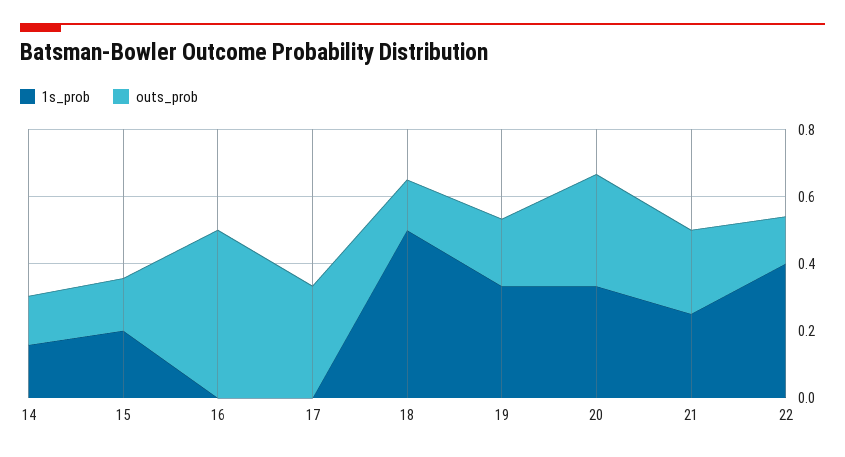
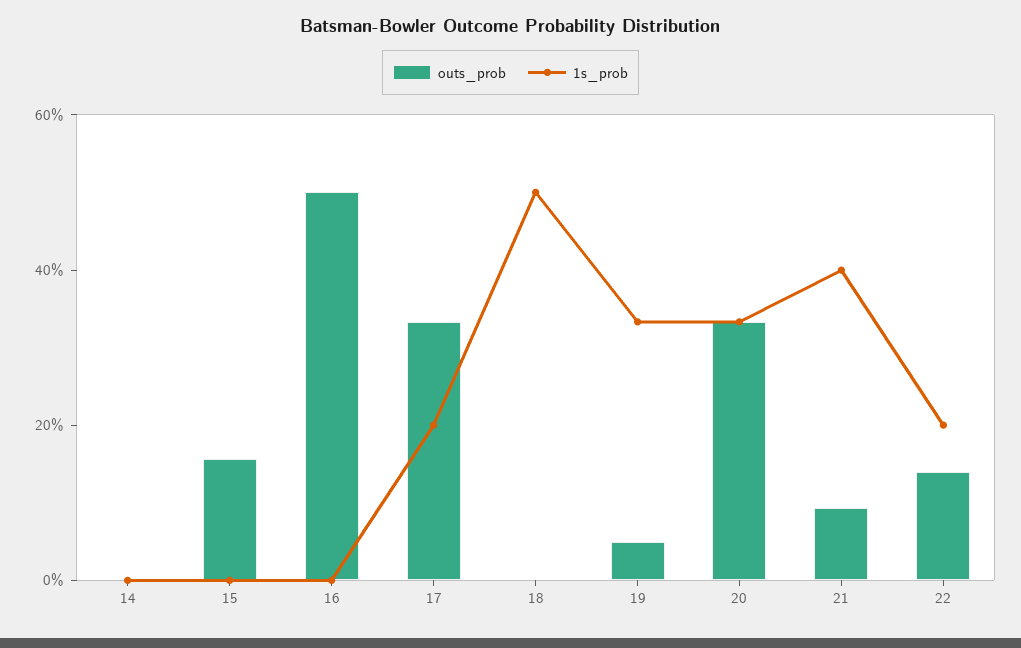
1s_prob, 14: 0.15 -> 0
outs_prob, 14: 0.15 -> 0
1s_prob, 15: 0.2 -> 0
1s_prob, 17: 0 -> 0.2
outs_prob, 18: 0.15 -> 0
outs_prob, 19: 0.2 -> 0.05
1s_prob, 21: 0.25 -> 0.4
outs_prob, 21: 0.25 -> 0.1
1s_prob, 22: 0.4 -> 0.2

